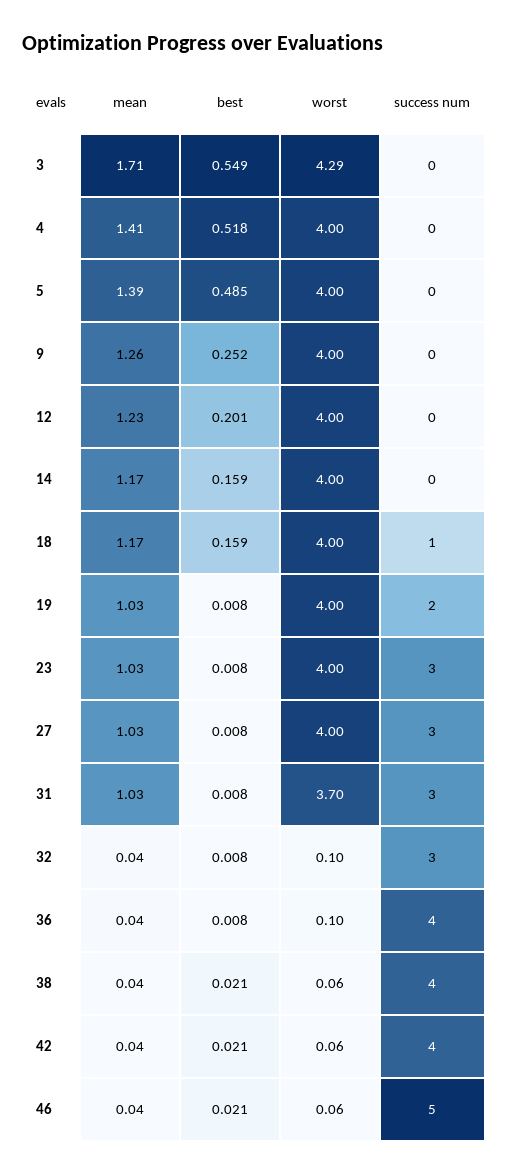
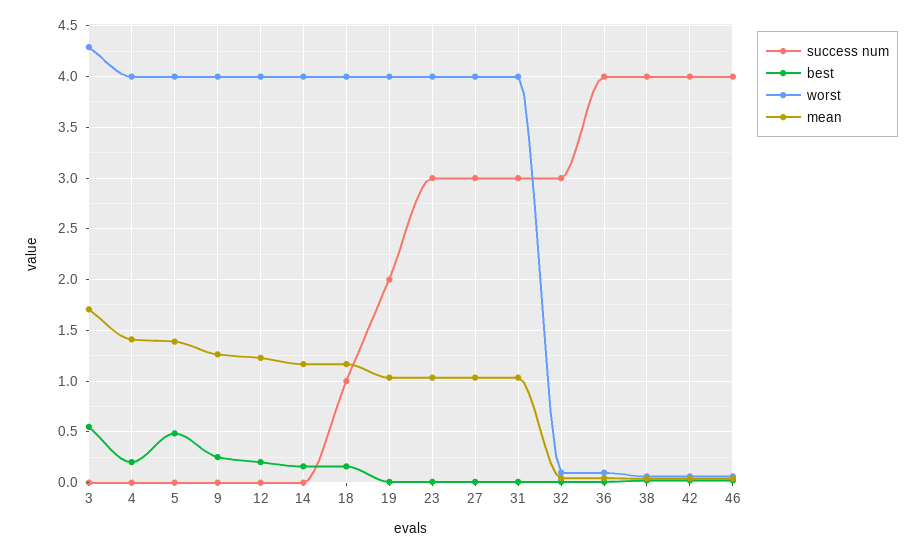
best, 4: 0.518 -> 0.2
worst, 31: 3.7 -> 4
success num, 46: 5 -> 4

